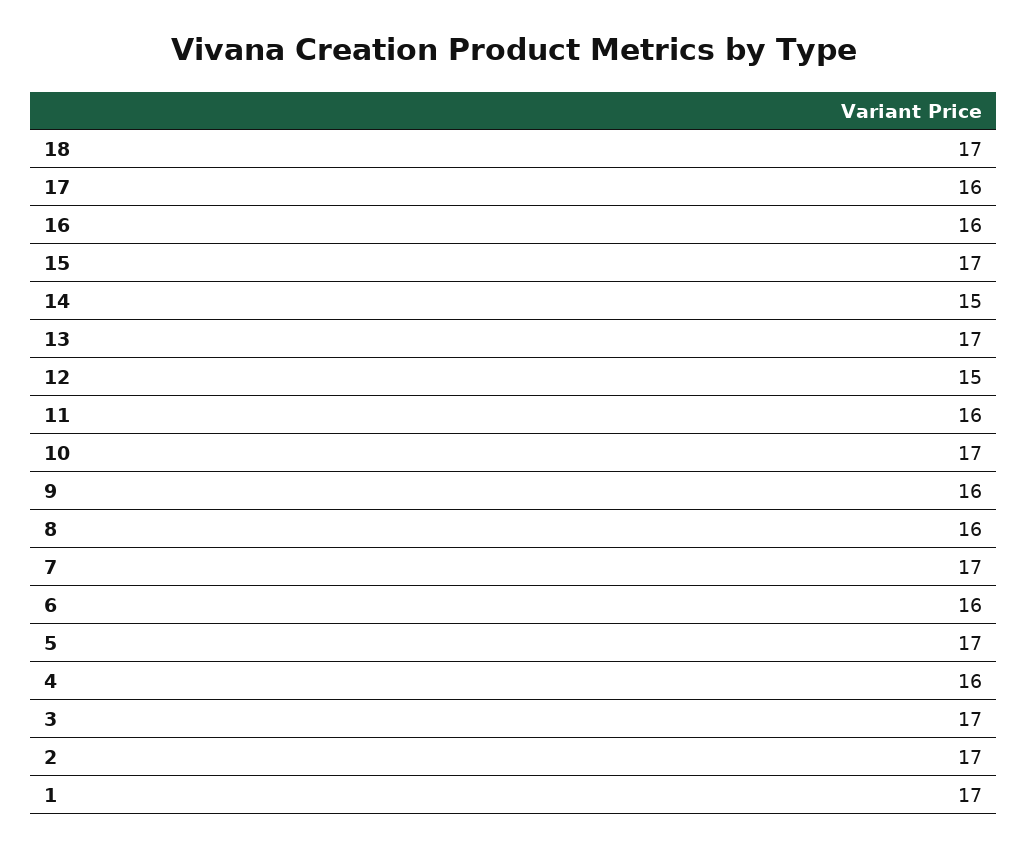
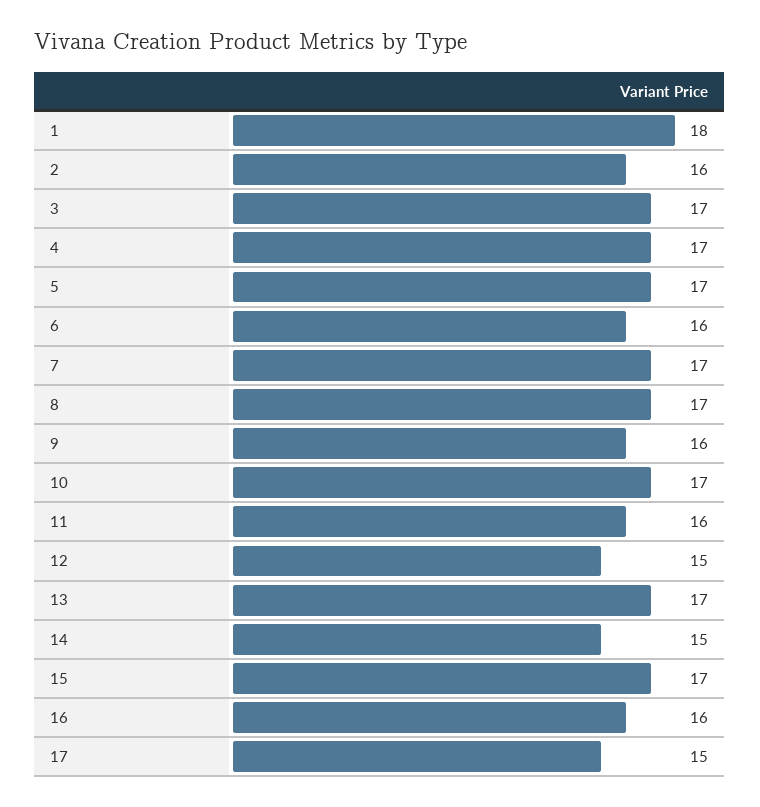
18: 17 -> none
17: 16 -> 15
8: 16 -> 17
4: 16 -> 17
2: 17 -> 16
1: 17 -> 18

